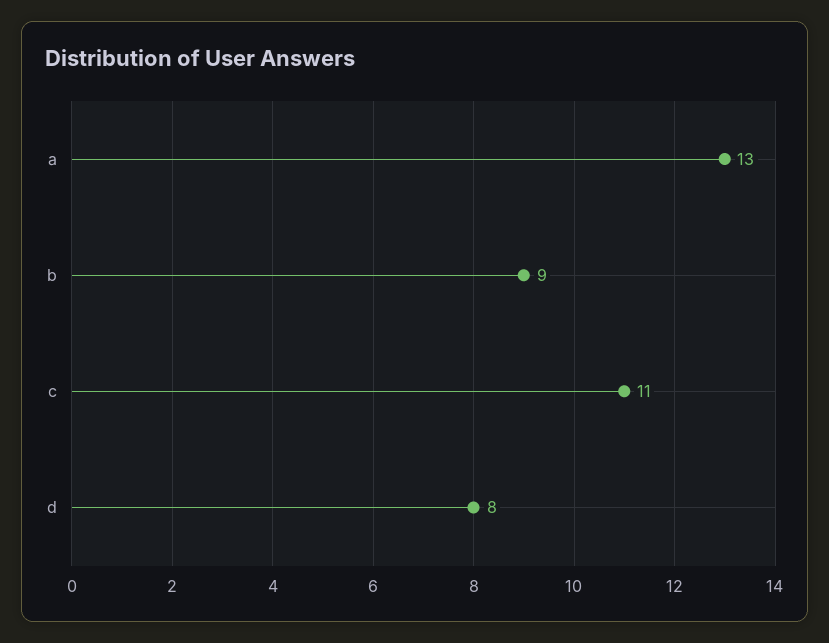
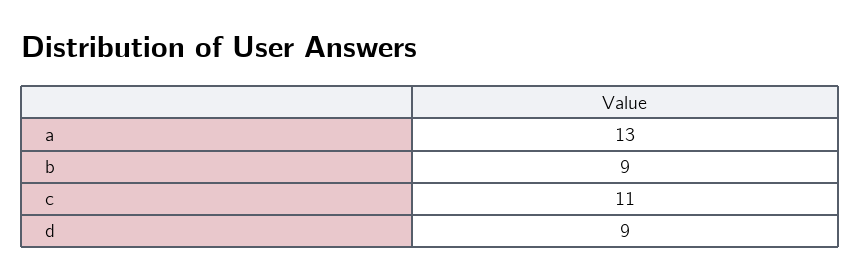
d: 8 -> 9

